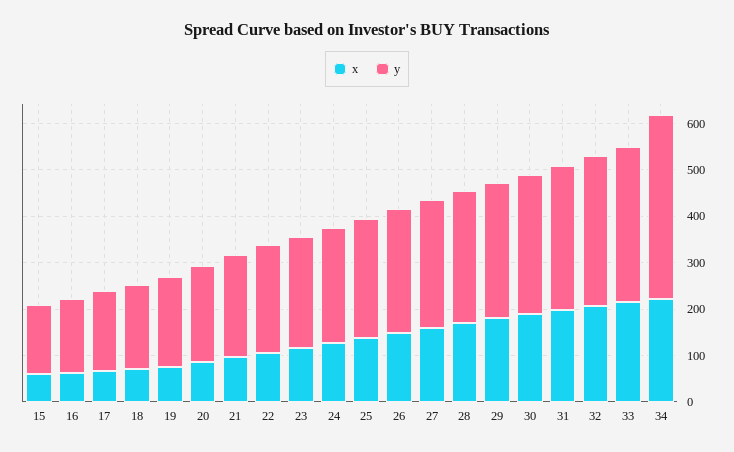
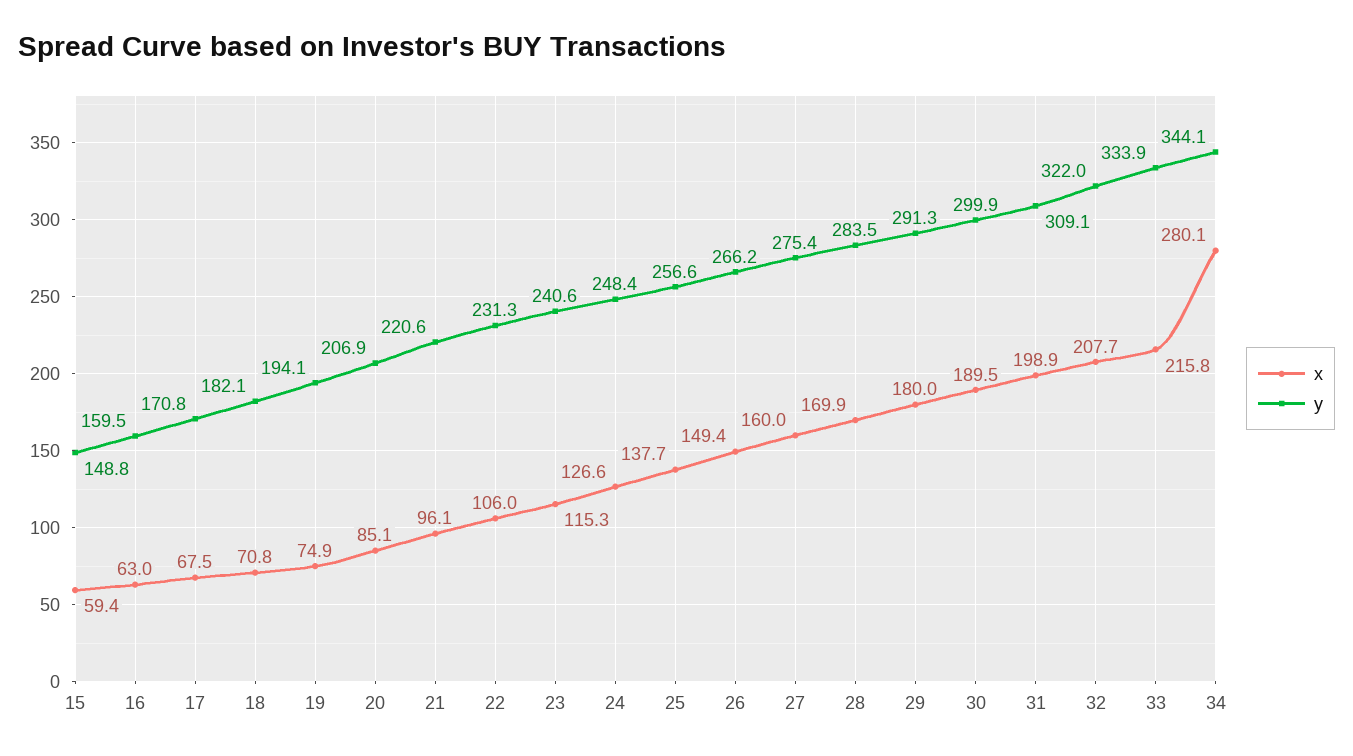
x, 34: 220 -> 280.1
y, 34: 400 -> 344.1

